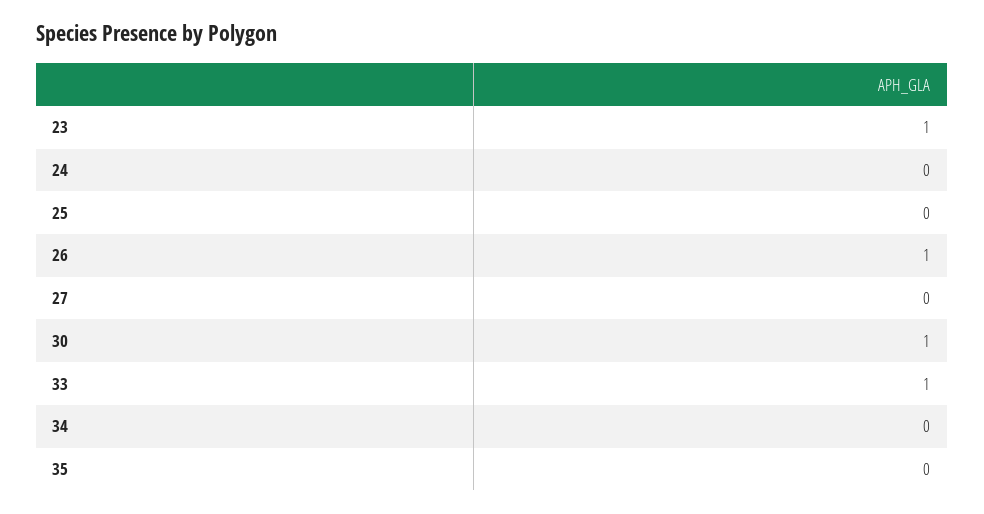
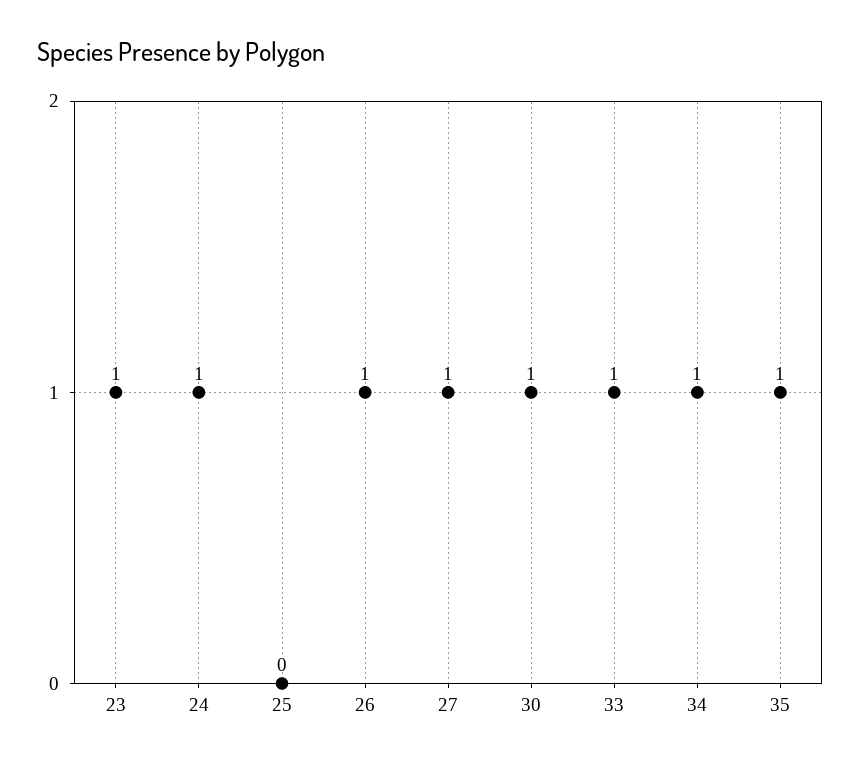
24: 0 -> 1
27: 0 -> 1
34: 0 -> 1
35: 0 -> 1

